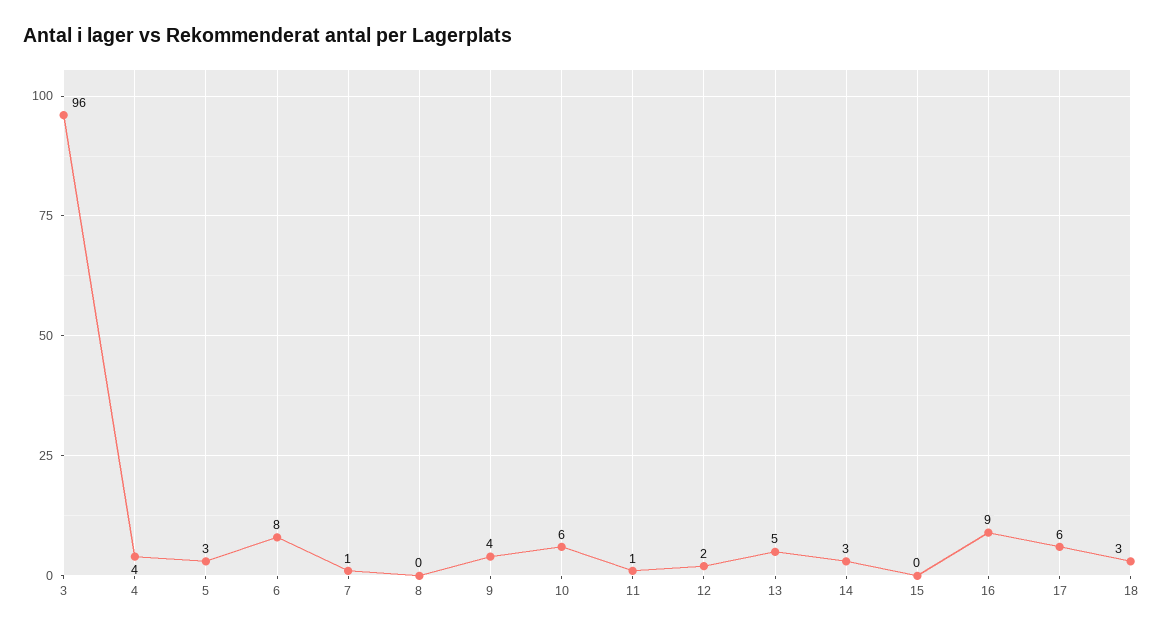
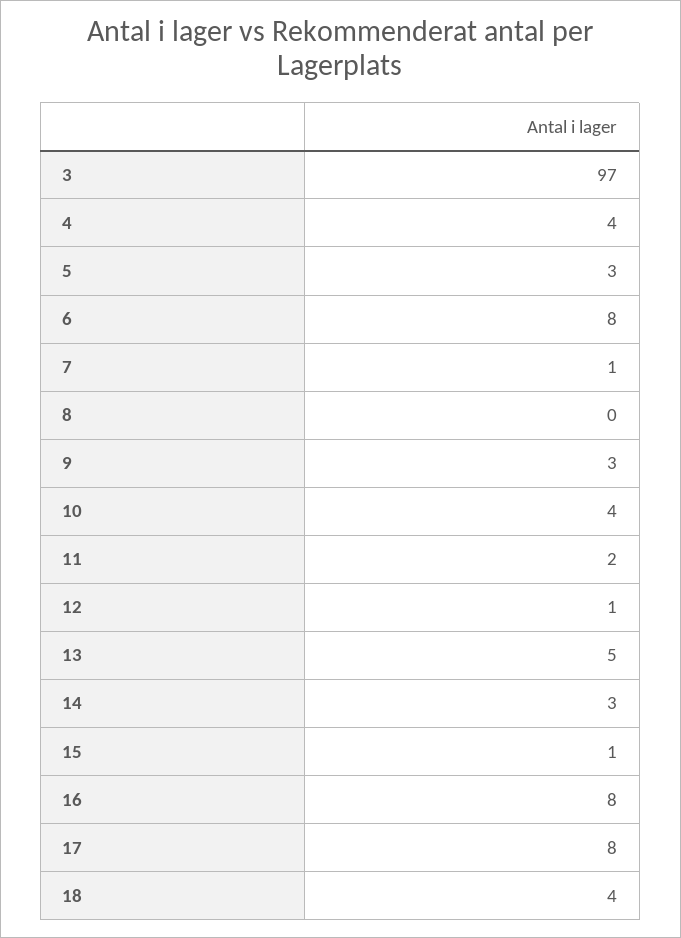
3: 96 -> 97
9: 4 -> 3
10: 6 -> 4
11: 1 -> 2
12: 2 -> 1
15: 0 -> 1
16: 9 -> 8
17: 6 -> 8
18: 3 -> 4

